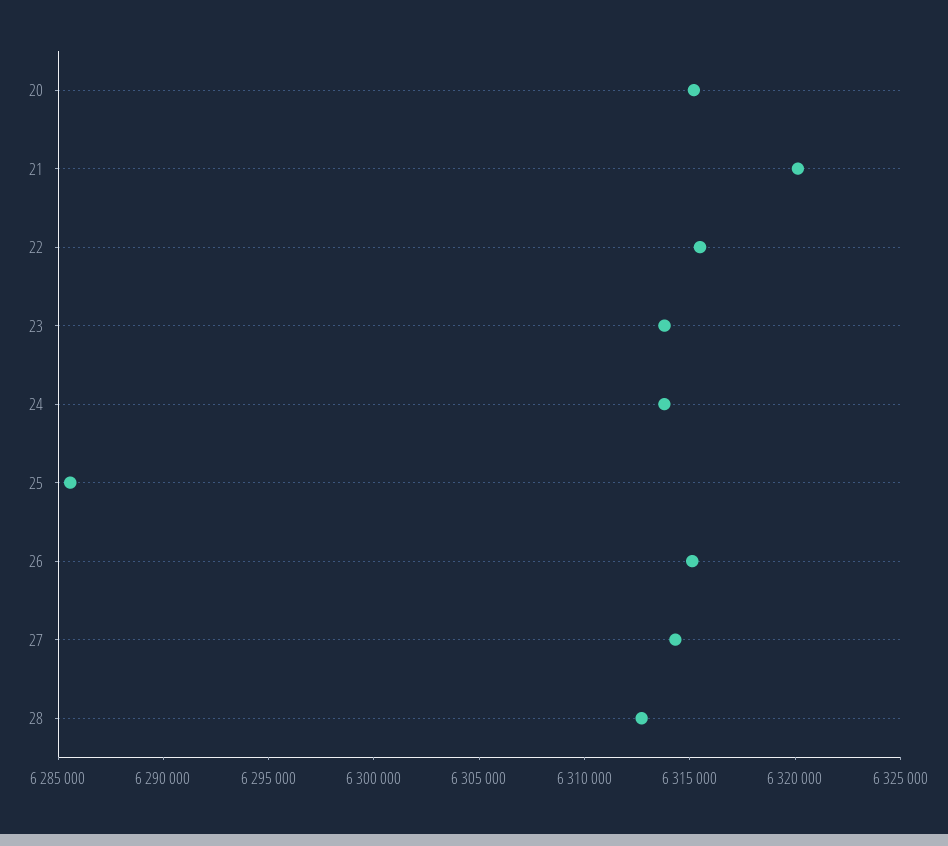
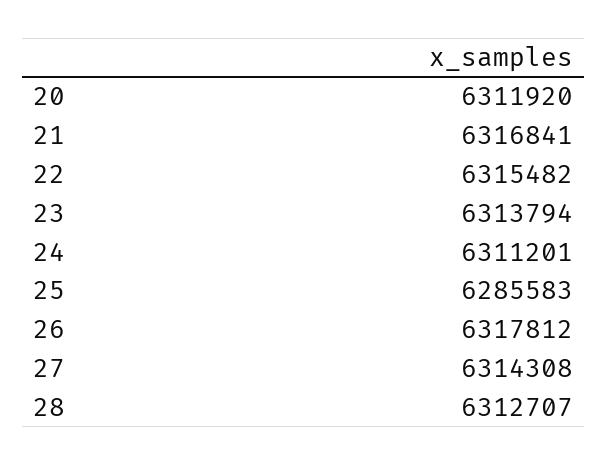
20: 6315000 -> 6311920
21: 6320000 -> 6316841
24: 6314000 -> 6311201
26: 6315000 -> 6317812

